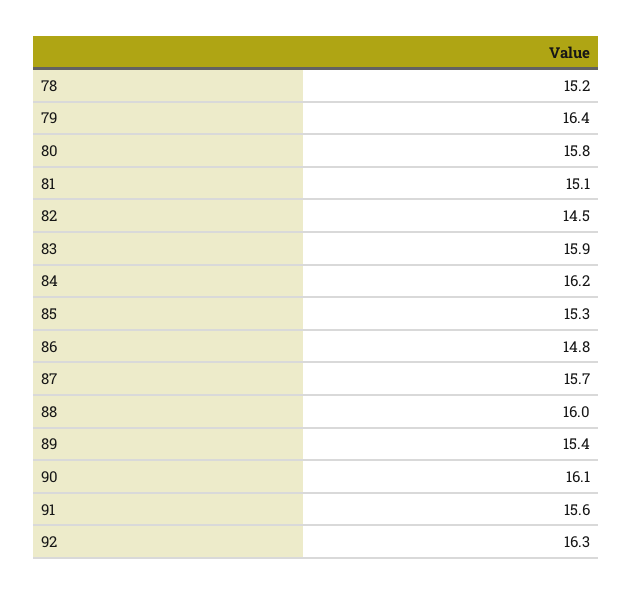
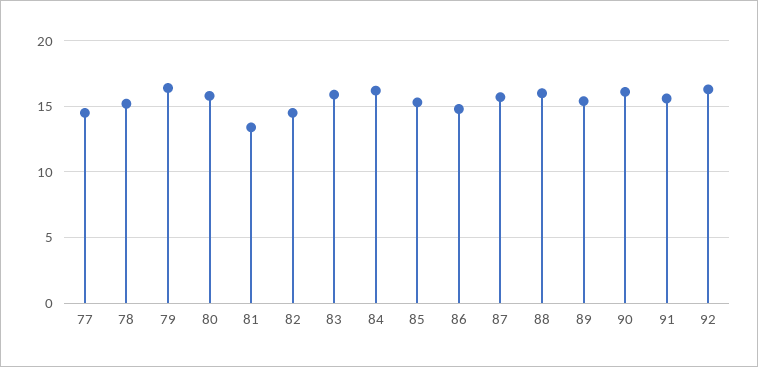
81: 15.1 -> 13.5
77: none -> 14.5

